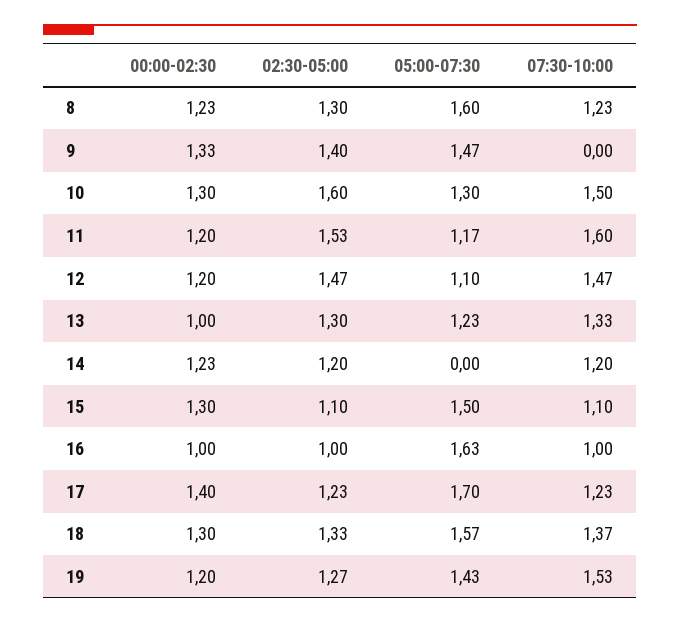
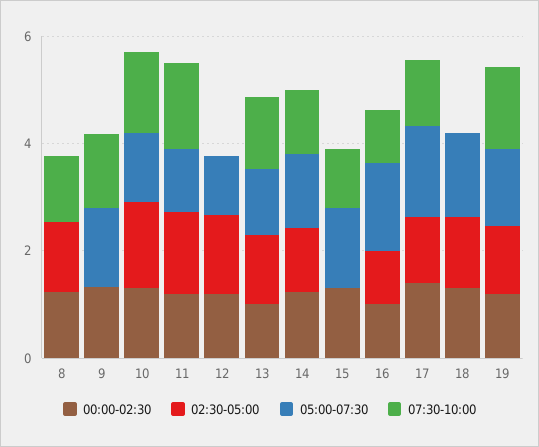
05:00-07:30, 8: 1.6 -> 0
02:30-05:00, 9: 1.4 -> 0
07:30-10:00, 9: 0 -> 1.5
07:30-10:00, 12: 1.47 -> 0
05:00-07:30, 14: 0 -> 1.5
02:30-05:00, 15: 1.1 -> 0
07:30-10:00, 18: 1.37 -> 0

